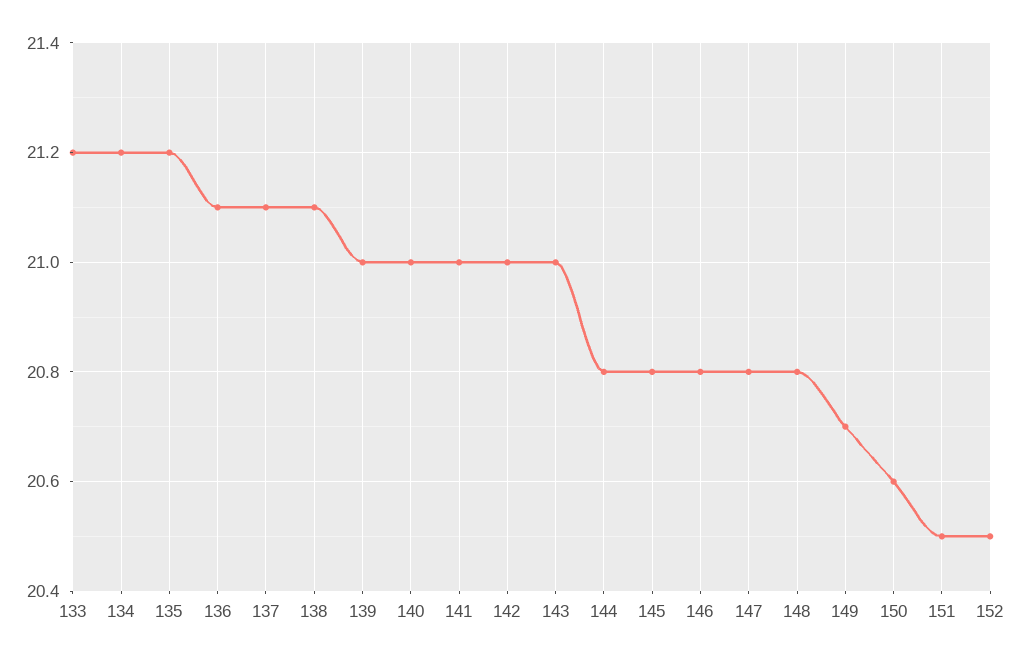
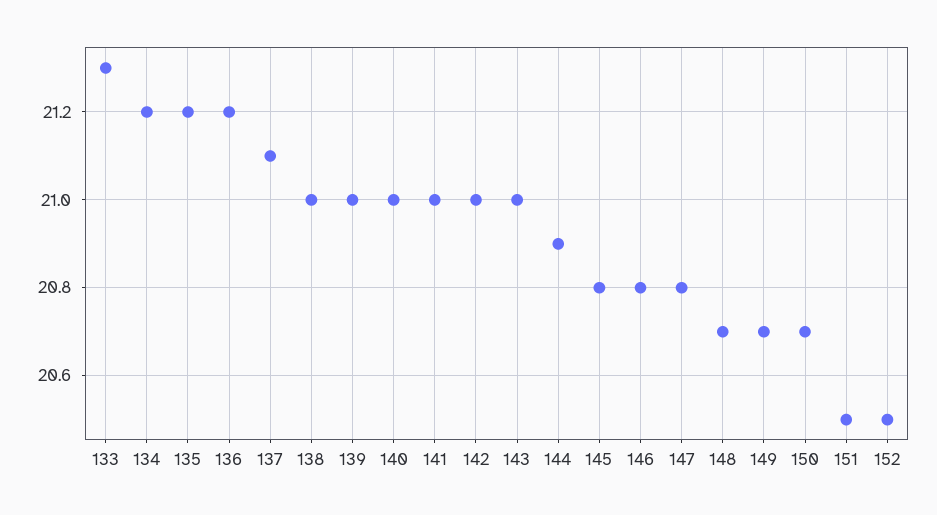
133: 21.2 -> 21.3
136: 21.1 -> 21.2
138: 21.1 -> 21
144: 20.8 -> 20.9
148: 20.8 -> 20.7
150: 20.6 -> 20.7

